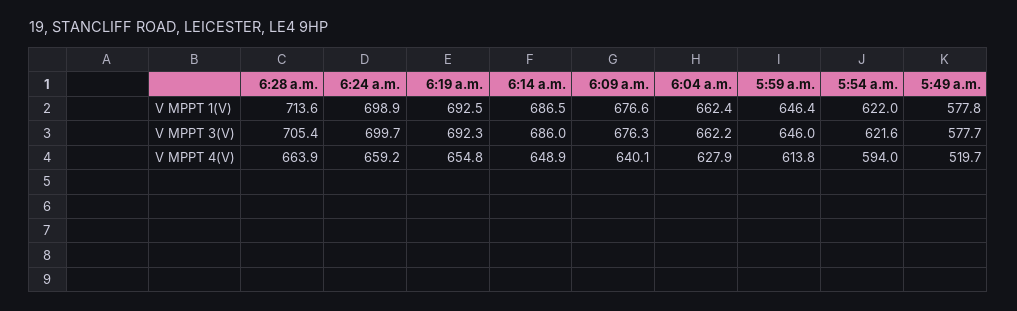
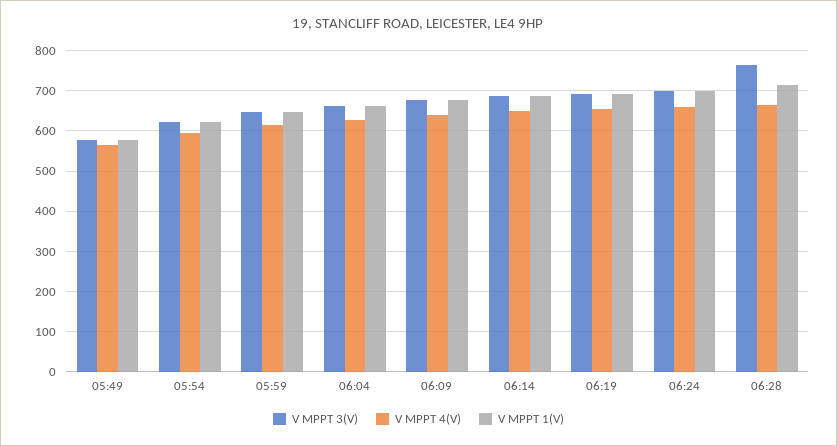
V MPPT 3(V), 6:28 a.m.: 705.4 -> 760
V MPPT 4(V), 5:49 a.m.: 519.7 -> 560

